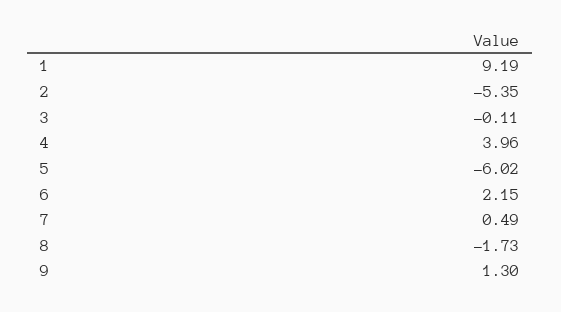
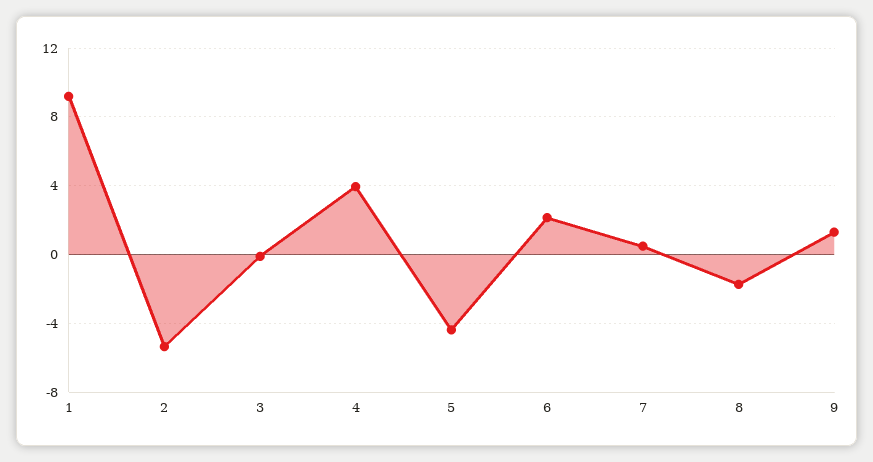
5: -6.02 -> -4.5

